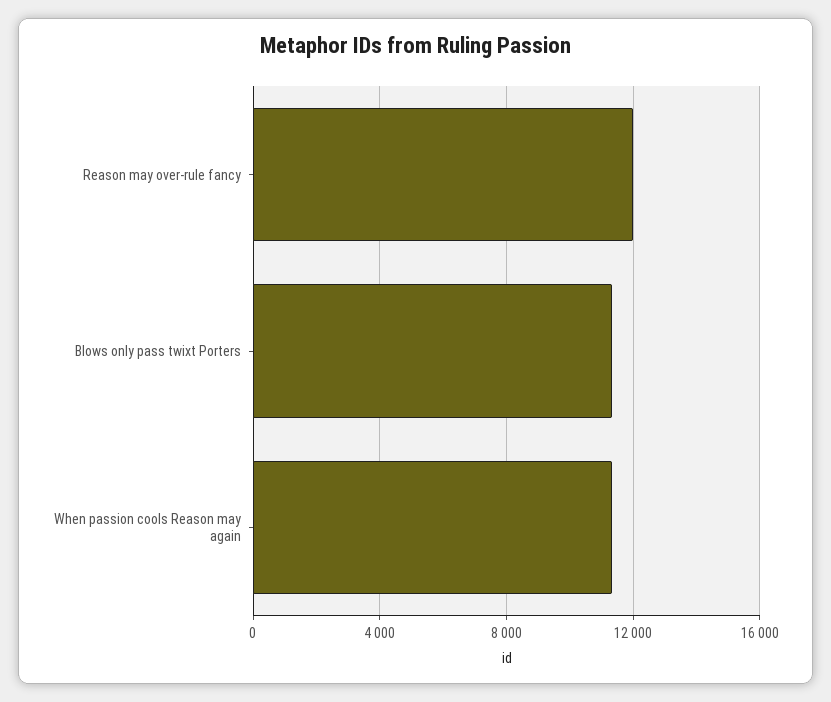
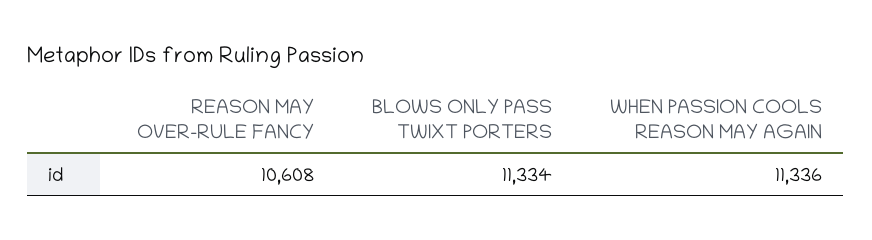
Reason may over-rule fancy: 12000 -> 10608

